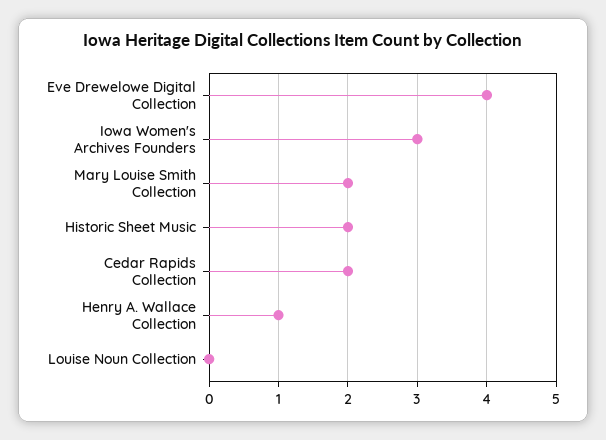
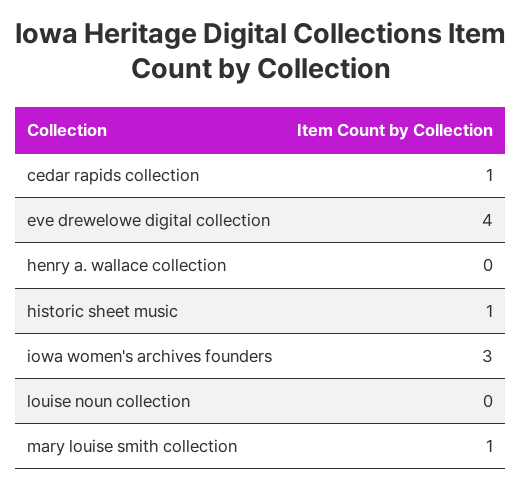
Mary Louise Smith Collection: 2 -> 1
Historic Sheet Music: 2 -> 1
Cedar Rapids Collection: 2 -> 1
Henry A. Wallace Collection: 1 -> 0

